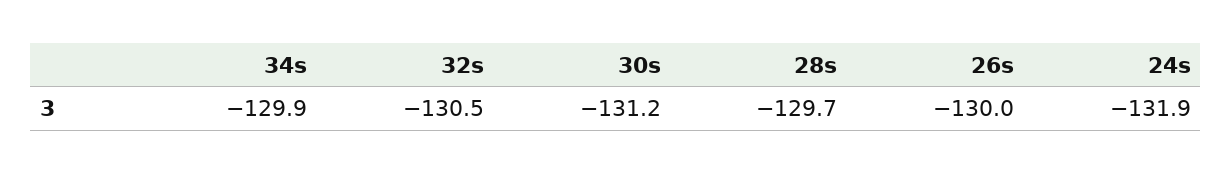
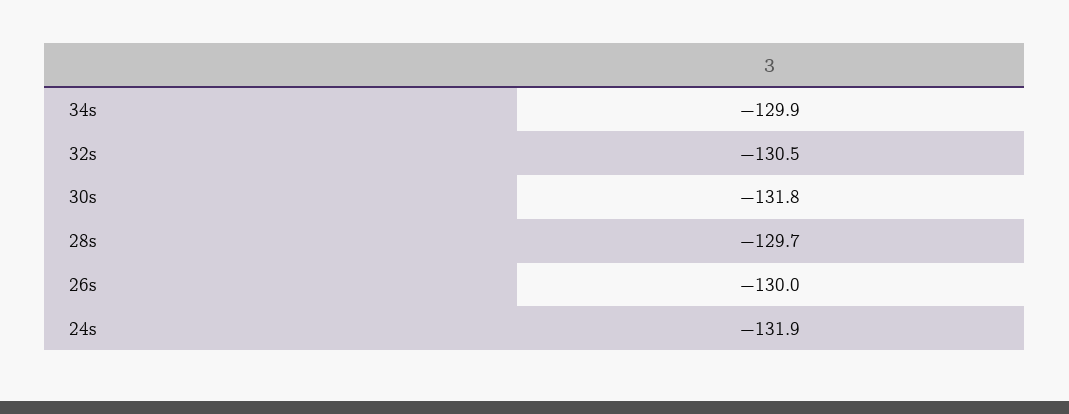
30s: -131.2 -> -131.8

